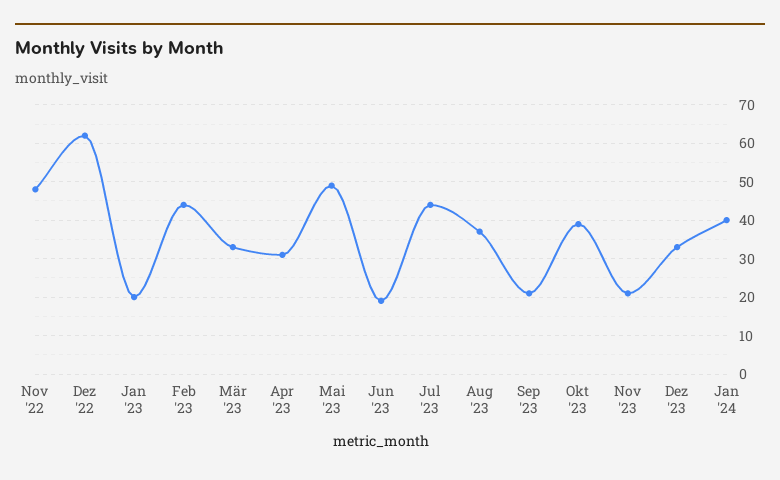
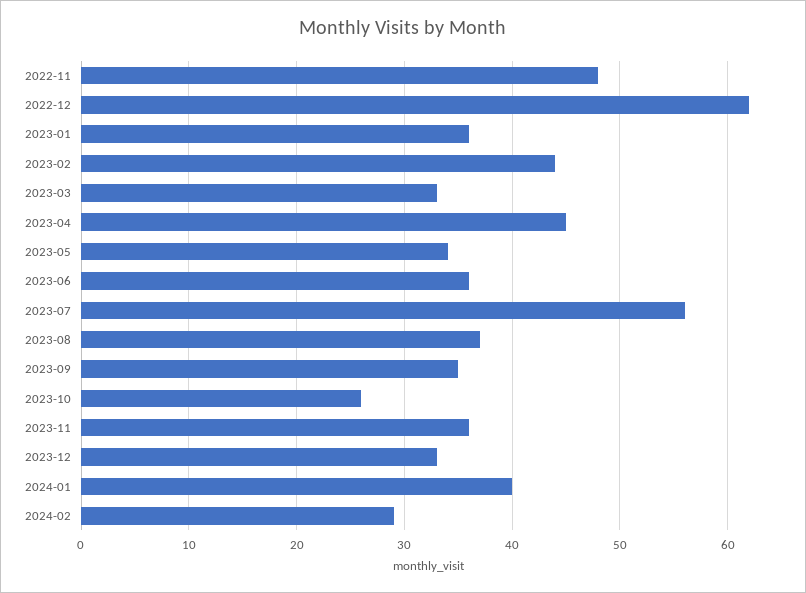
Jan '23: 20 -> 36
Apr '23: 30 -> 45
Mai '23: 50 -> 34
Jun '23: 20 -> 36
Jul '23: 45 -> 56
Sep '23: 20 -> 35
Okt '23: 40 -> 26
Nov '23: 20 -> 36
2024-02: none -> 29

